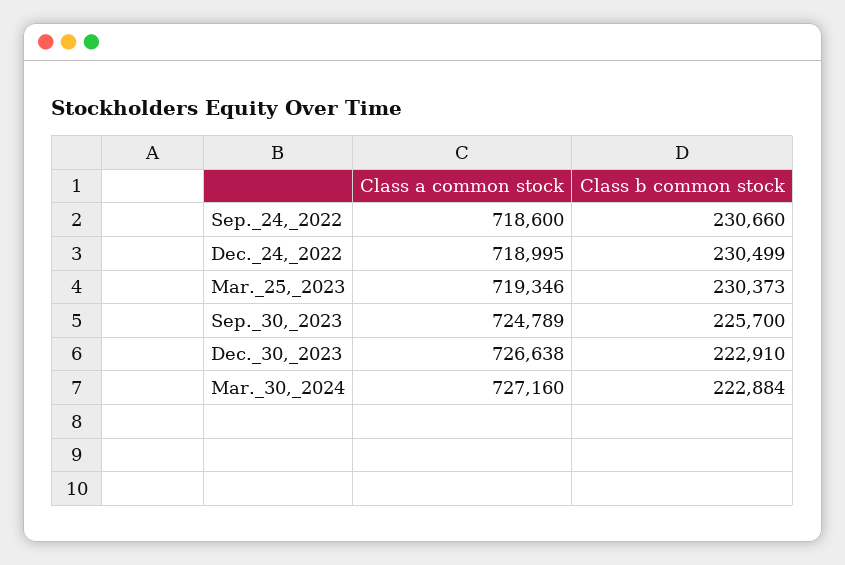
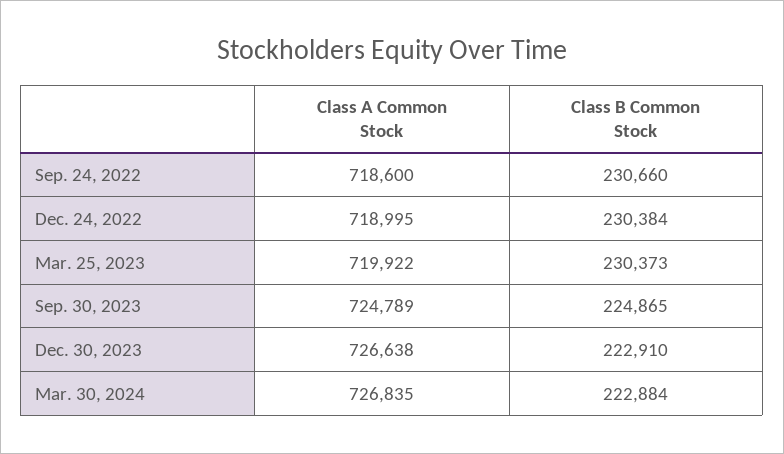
Class b common stock, Dec._24,_2022: 230499 -> 230384
Class a common stock, Mar._25,_2023: 719346 -> 719922
Class b common stock, Sep._30,_2023: 225700 -> 224865
Class a common stock, Mar._30,_2024: 727160 -> 726835

